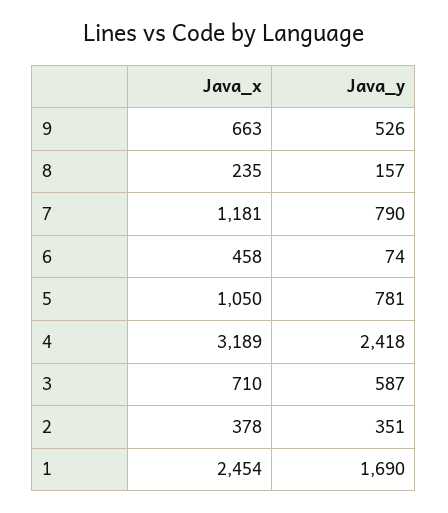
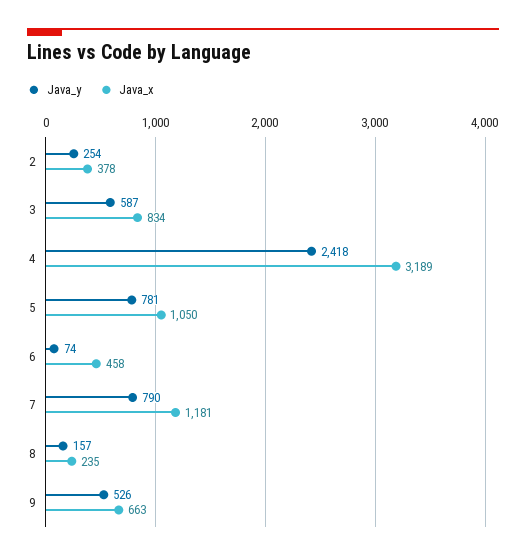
Java_x, 3: 710 -> 834
Java_y, 2: 351 -> 254
Java_x, 1: 2454 -> none
Java_y, 1: 1690 -> none

